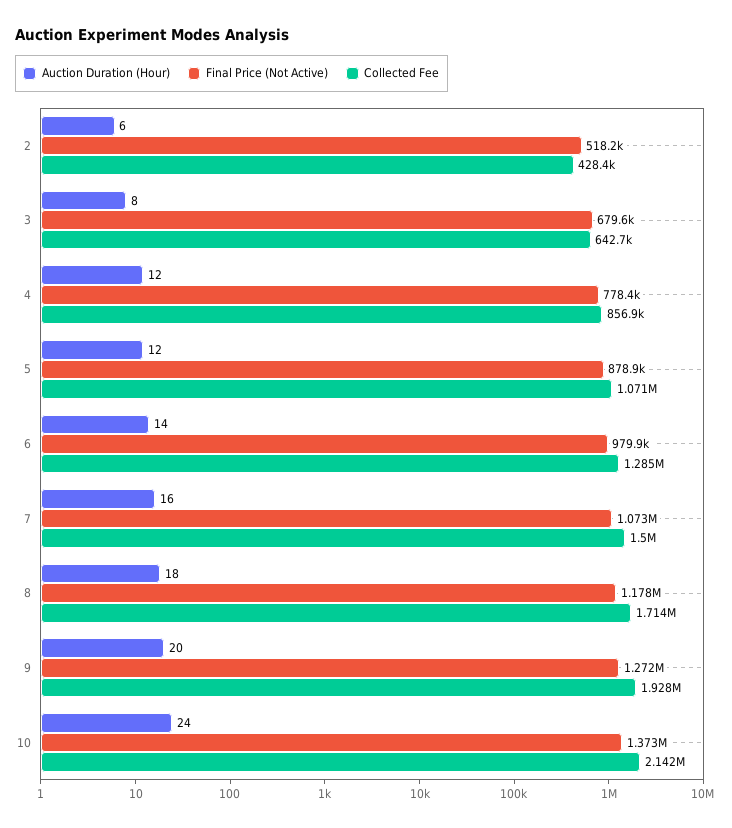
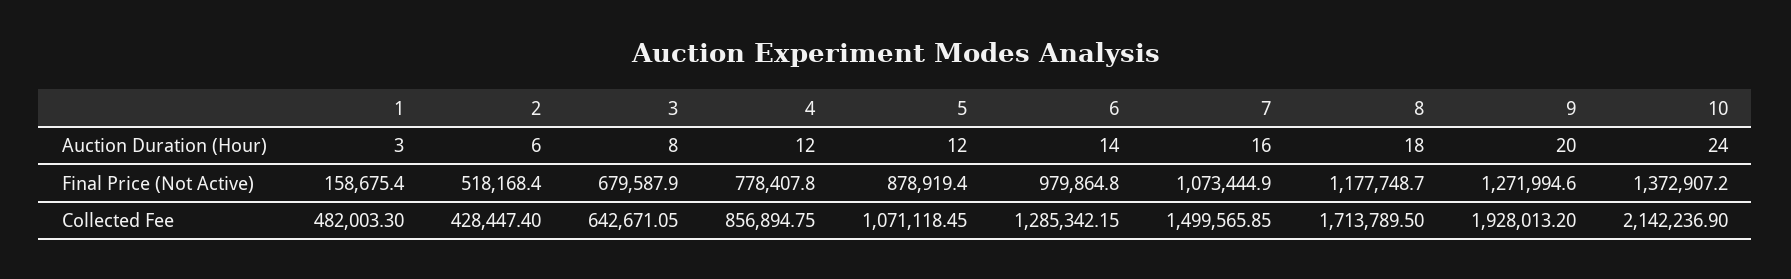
Auction Duration (Hour), 1: none -> 3
Final Price (Not Active), 1: none -> 158675.4
Collected Fee, 1: none -> 482003.3

